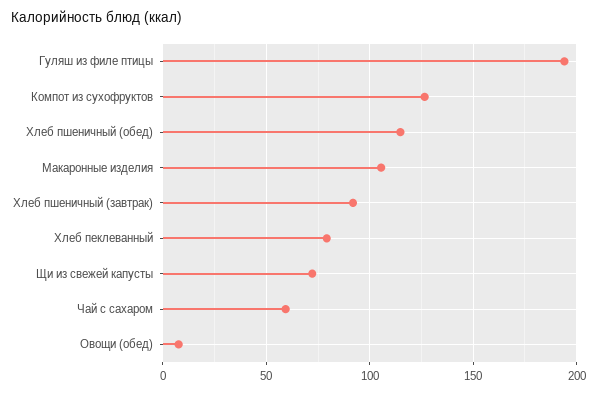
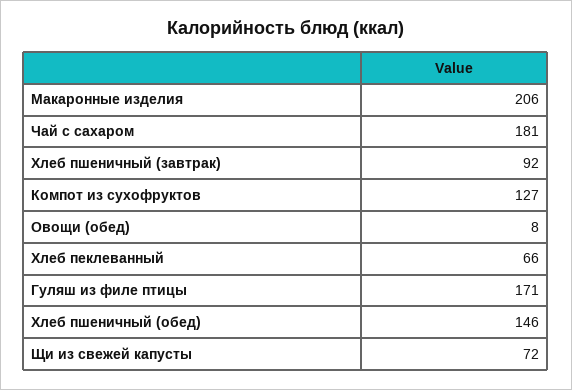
Гуляш из филе птицы: 195 -> 171
Хлеб пшеничный (обед): 115 -> 146
Макаронные изделия: 105 -> 206
Хлеб пеклеванный: 80 -> 66
Чай с сахаром: 60 -> 181

